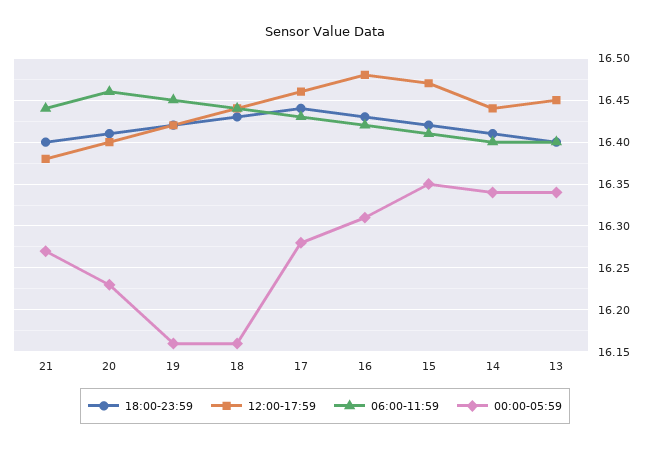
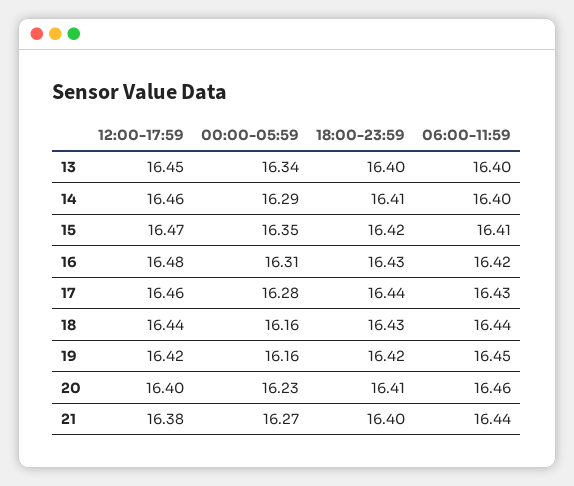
12:00-17:59, 14: 16.44 -> 16.46
00:00-05:59, 14: 16.34 -> 16.29

